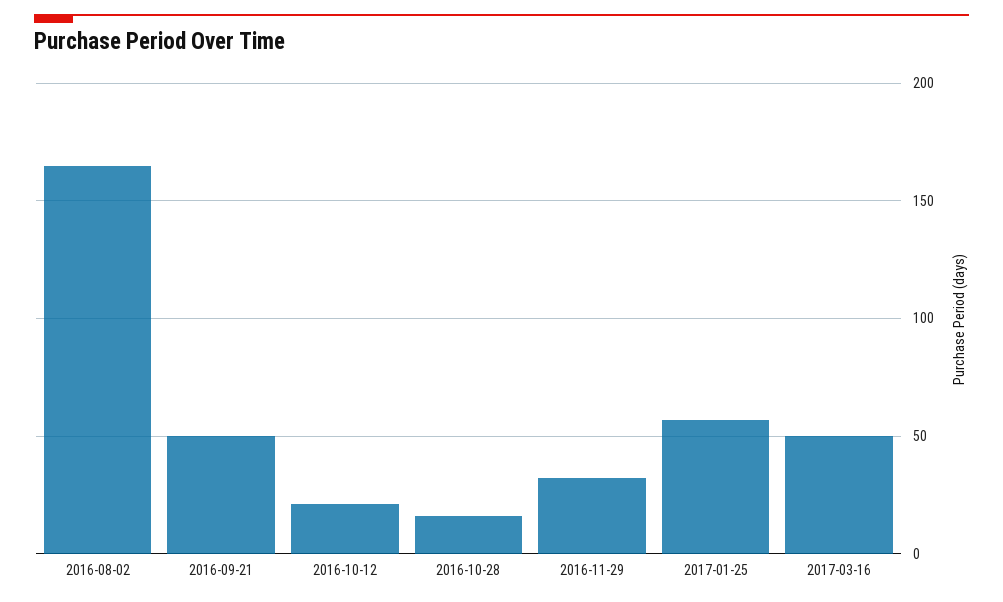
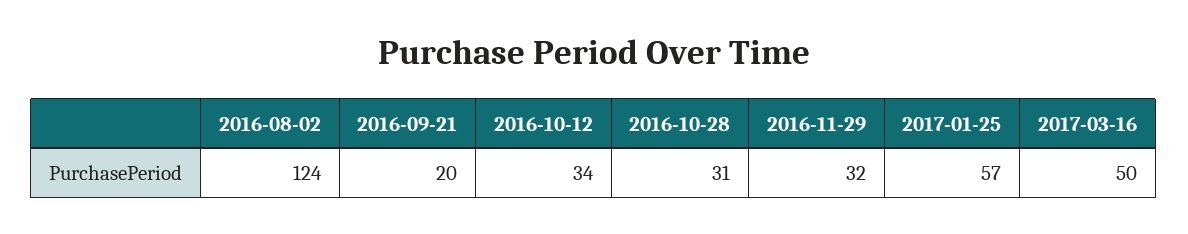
2016-08-02: 165 -> 124
2016-09-21: 50 -> 20
2016-10-12: 20 -> 34
2016-10-28: 15 -> 31

